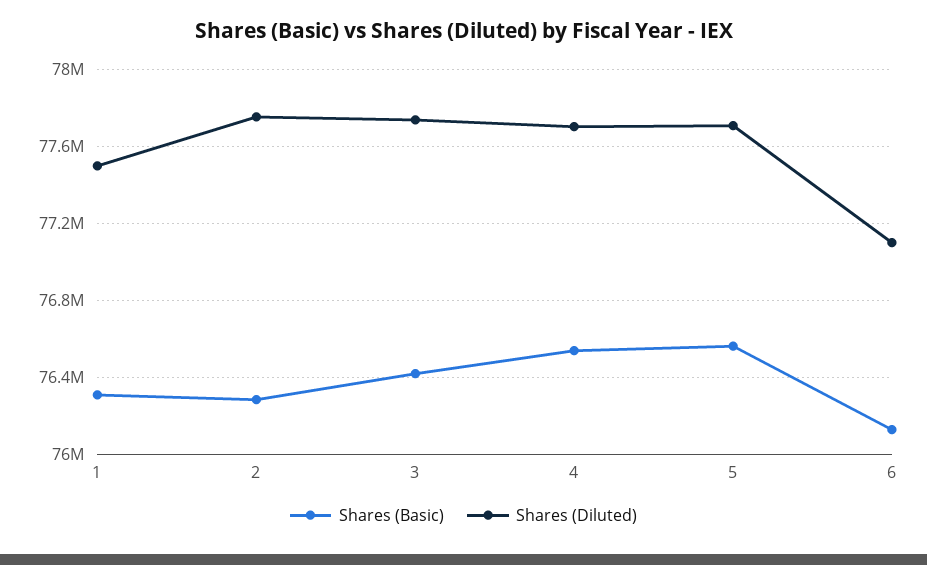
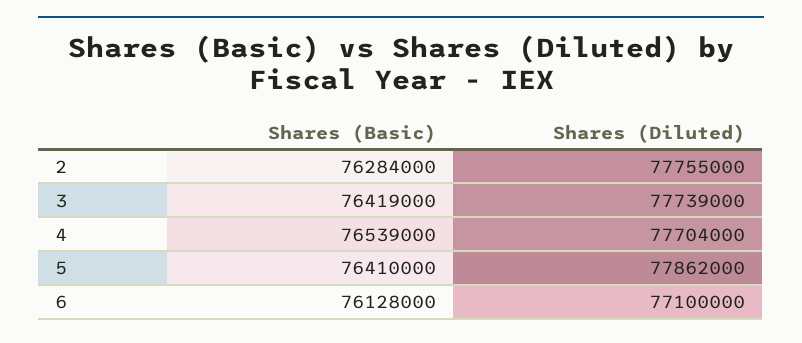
Shares (Basic), 1: 76300000 -> none
Shares (Diluted), 1: 77500000 -> none
Shares (Basic), 5: 76550000 -> 76410000
Shares (Diluted), 5: 77700000 -> 77862000

